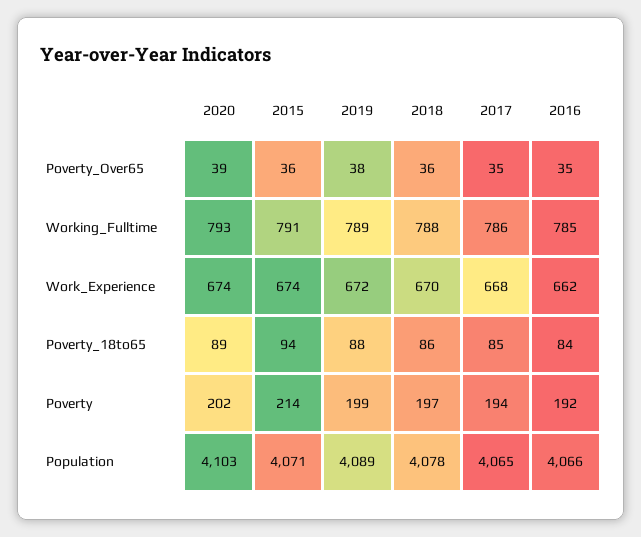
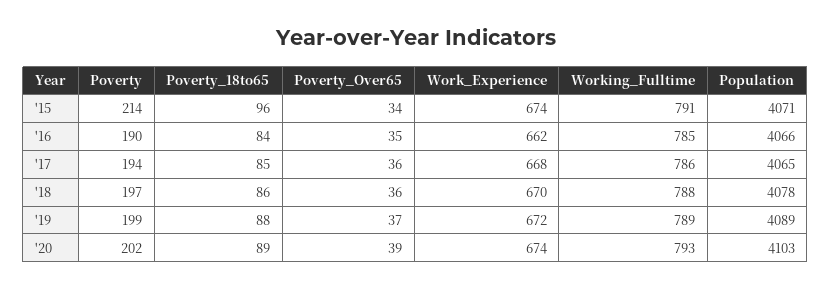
2015, Poverty_Over65: 36 -> 34
2019, Poverty_Over65: 38 -> 37
2017, Poverty_Over65: 35 -> 36
2015, Poverty_18to65: 94 -> 96
2016, Poverty: 192 -> 190

